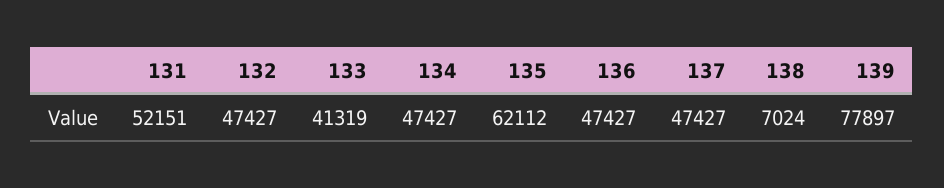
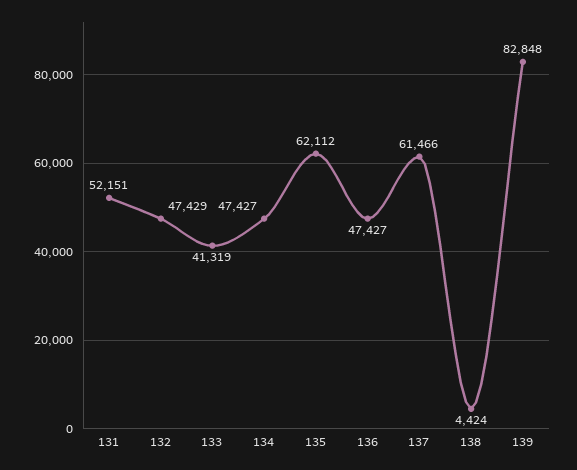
132: 47427 -> 47429
137: 47427 -> 61466
138: 7024 -> 4424
139: 77897 -> 82848

